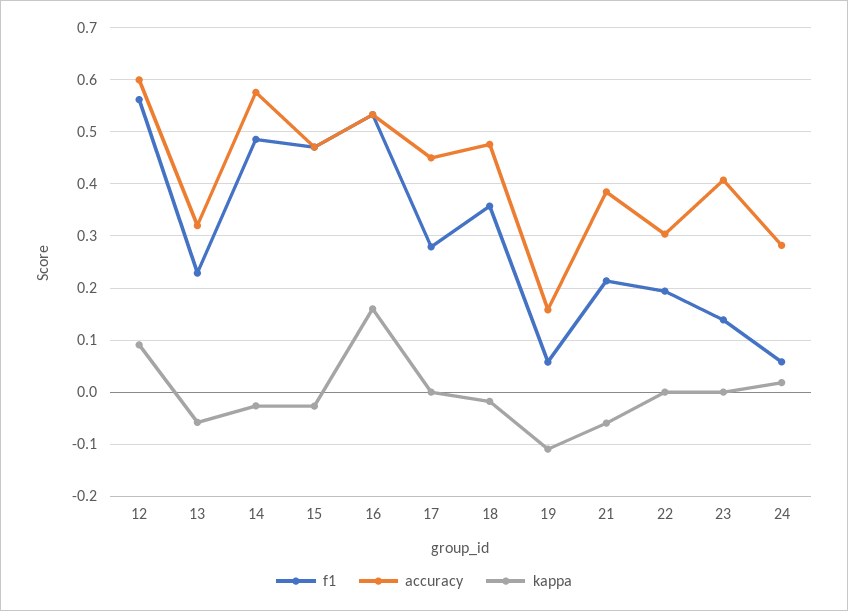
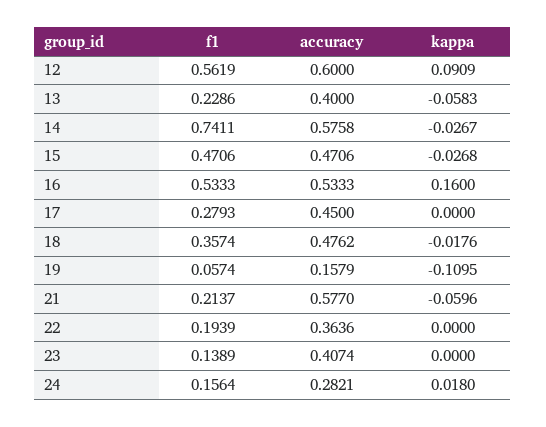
accuracy, 13: 0.32 -> 0.4
f1, 14: 0.48 -> 0.7411
accuracy, 21: 0.38 -> 0.577
accuracy, 22: 0.3 -> 0.3636
f1, 24: 0.06 -> 0.1564

